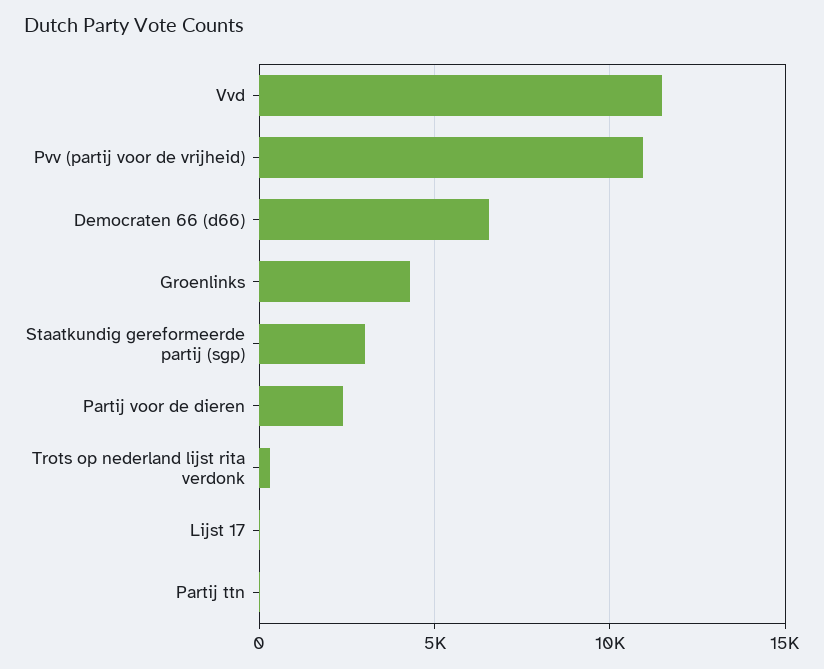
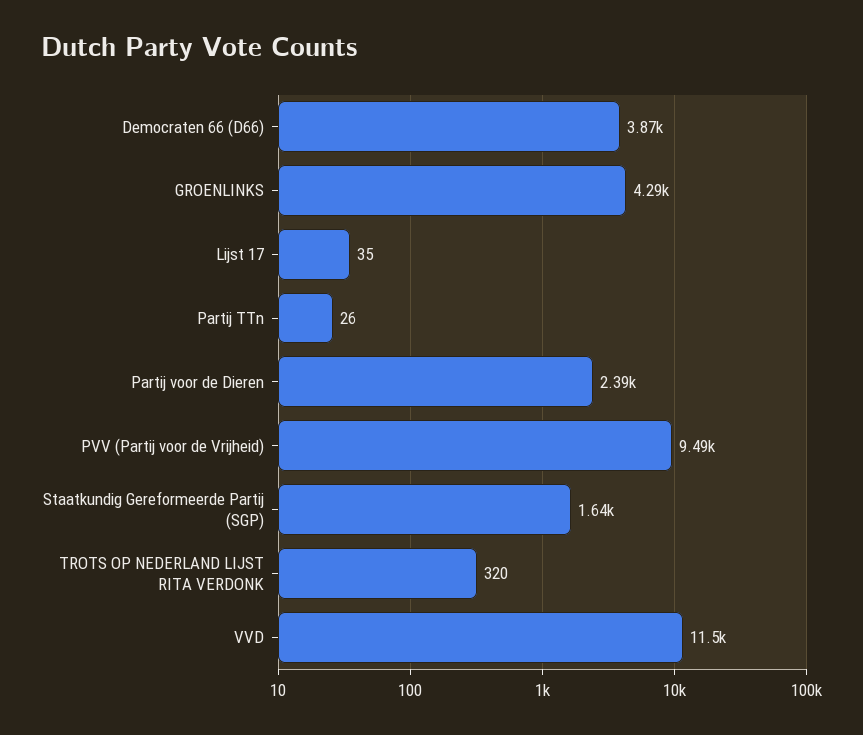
Pvv (partij voor de vrijheid): 11000 -> 9490
Democraten 66 (d66): 6500 -> 3870
Staatkundig gereformeerde partij (sgp): 3000 -> 1640

